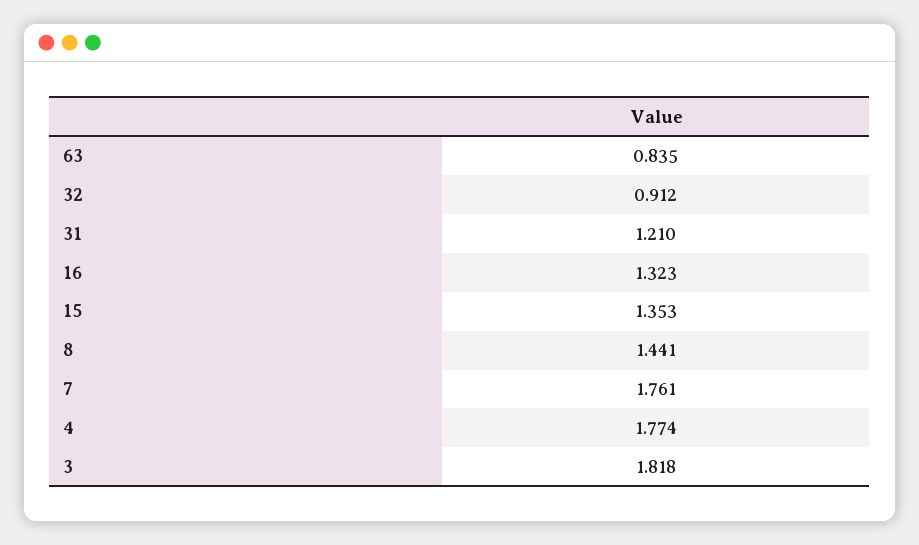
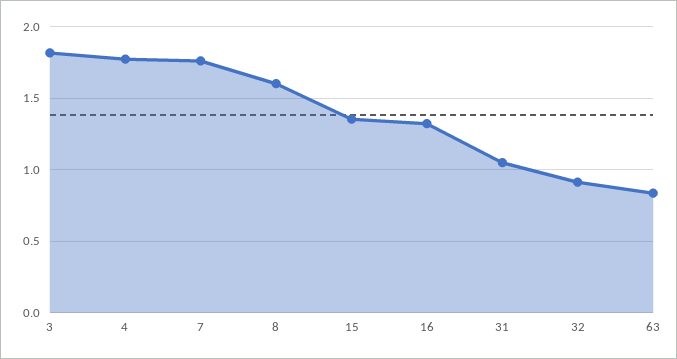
31: 1.21 -> 1.05
8: 1.441 -> 1.6

